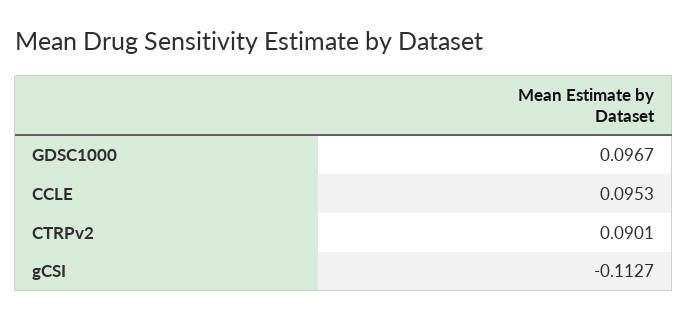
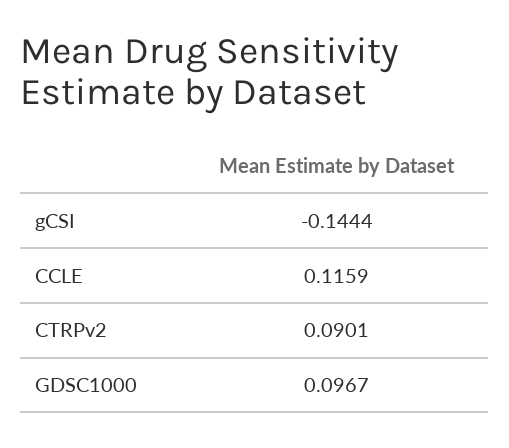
CCLE: 0.0953 -> 0.1159
gCSI: -0.1127 -> -0.1444

